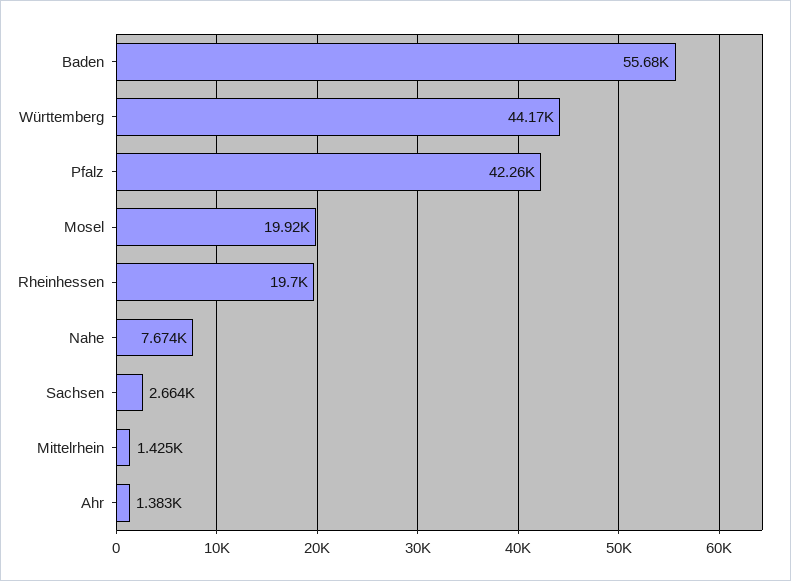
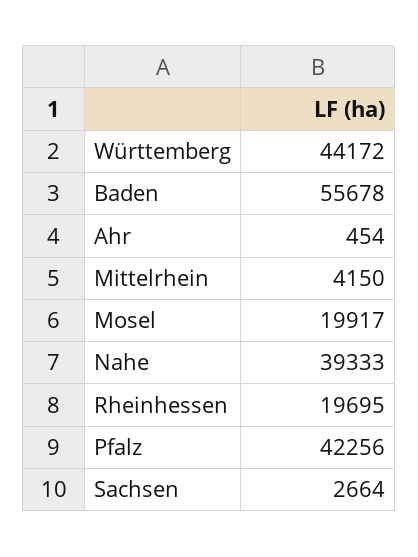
Nahe: 7674 -> 39333
Mittelrhein: 1425 -> 4150
Ahr: 1383 -> 454

